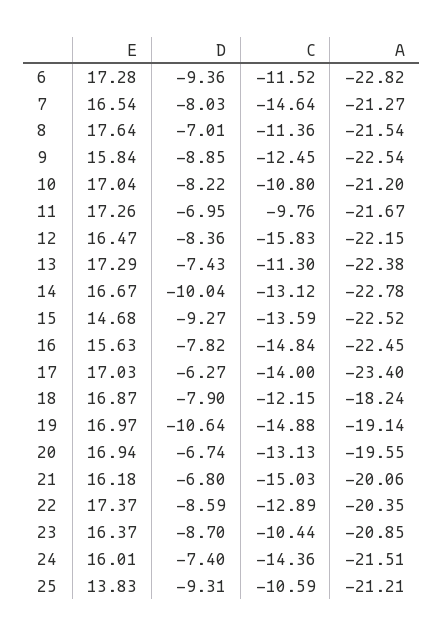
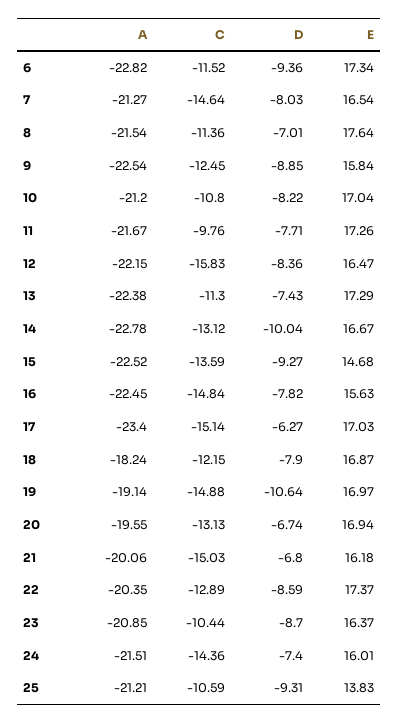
E, 6: 17.28 -> 17.34
D, 11: -6.95 -> -7.71
C, 17: -14 -> -15.14

